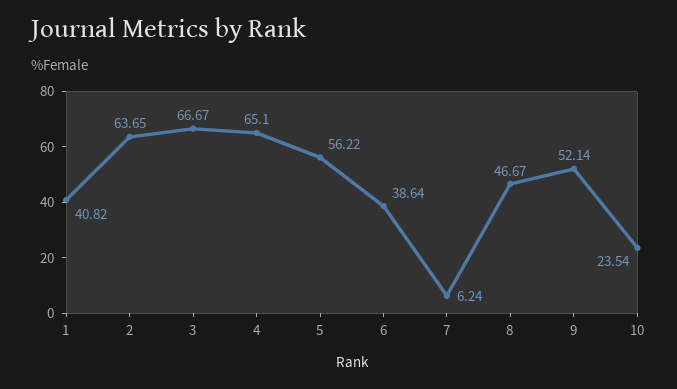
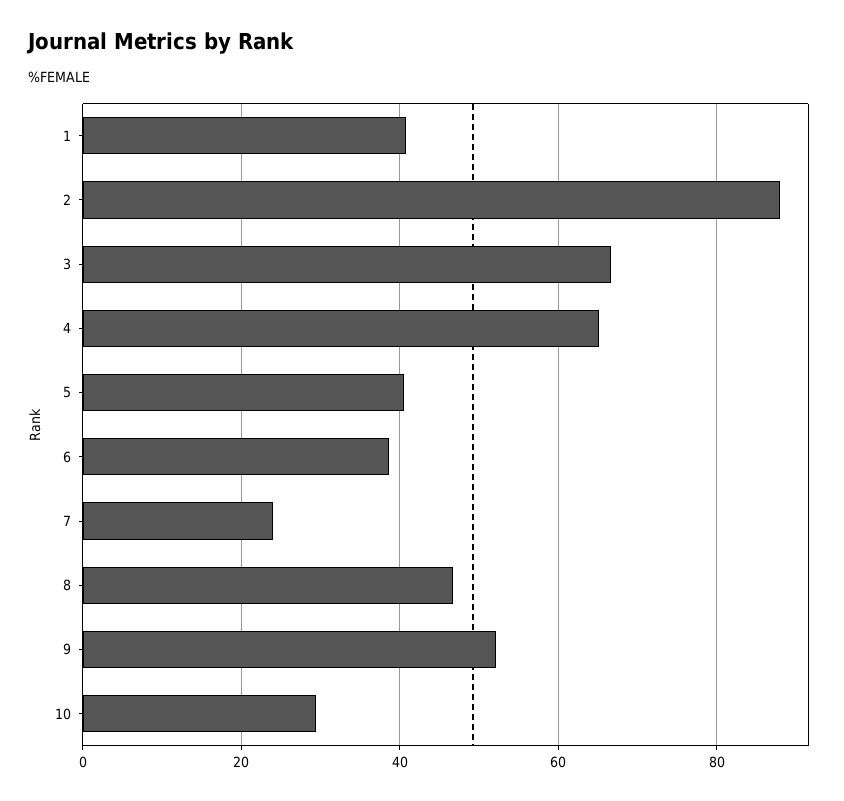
2: 63.65 -> 88
5: 56.22 -> 40
7: 6.24 -> 24
10: 23.54 -> 30

